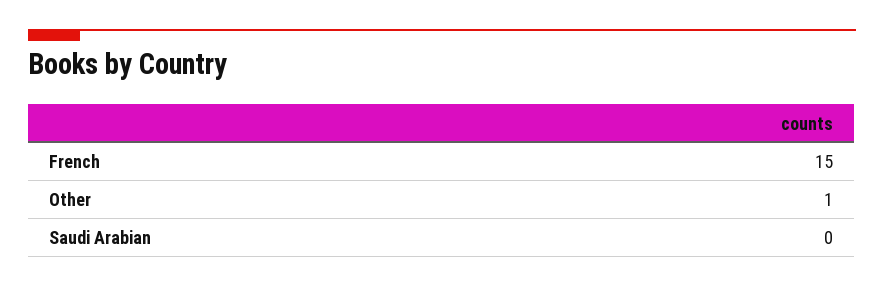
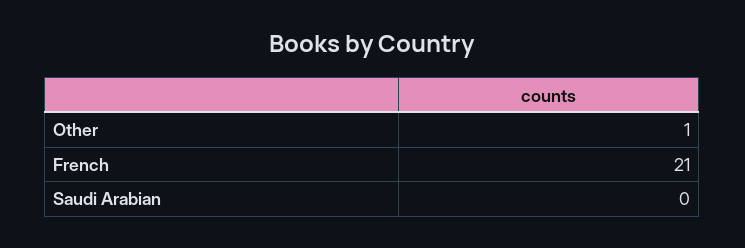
French: 15 -> 21

